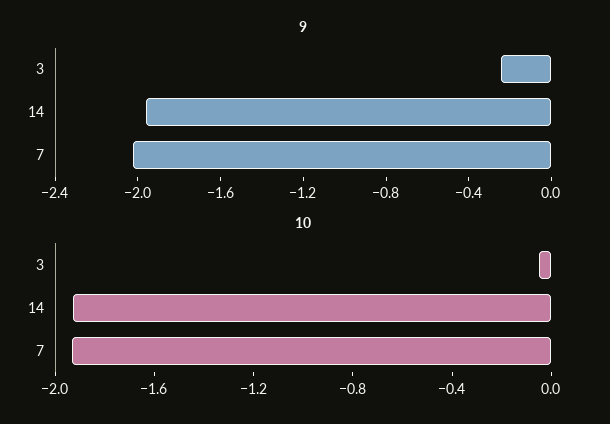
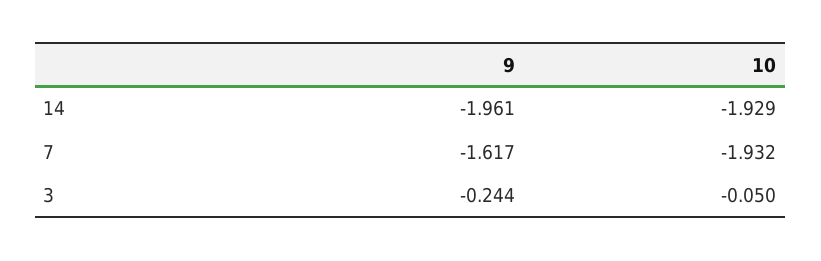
9, 7: -2 -> -1.617

